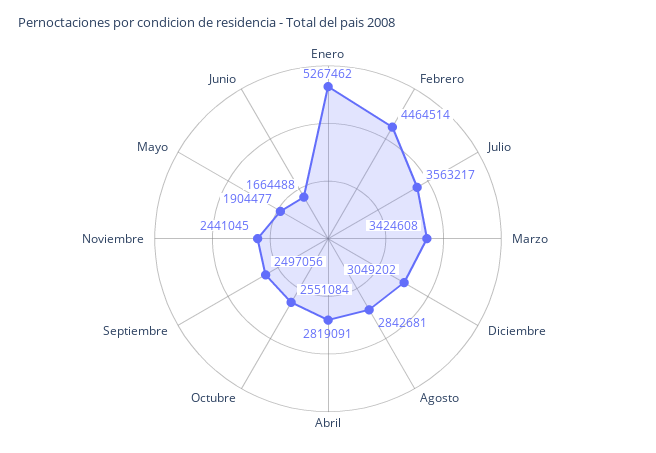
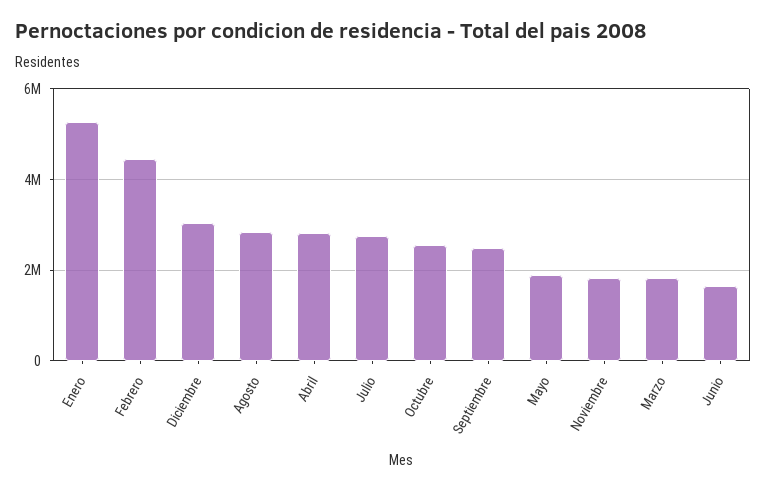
Julio: 3563217 -> 2800000
Marzo: 3424608 -> 1800000
Noviembre: 2441045 -> 1800000

